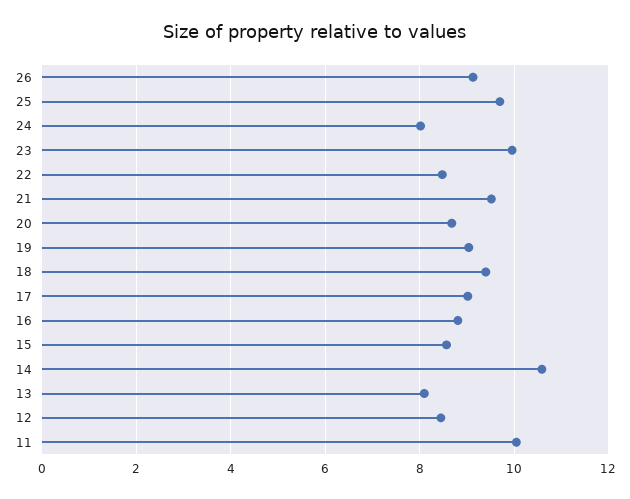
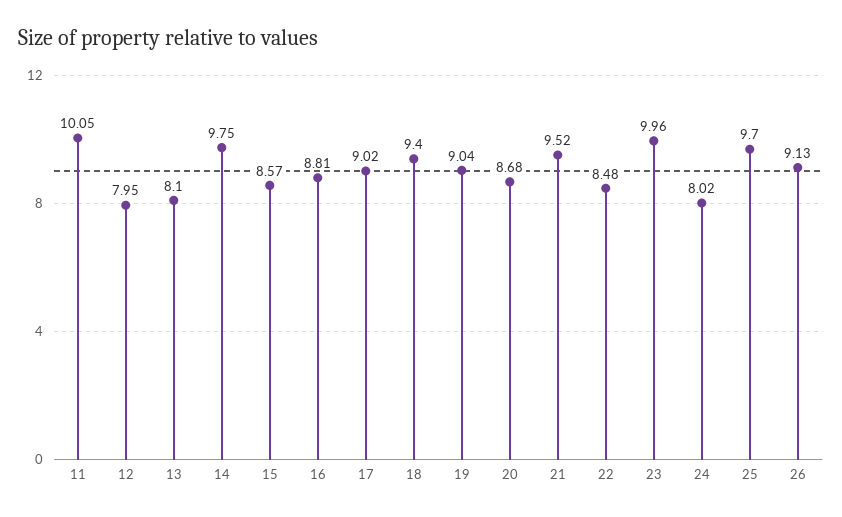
14: 10.6 -> 9.75
12: 8.4 -> 7.95

